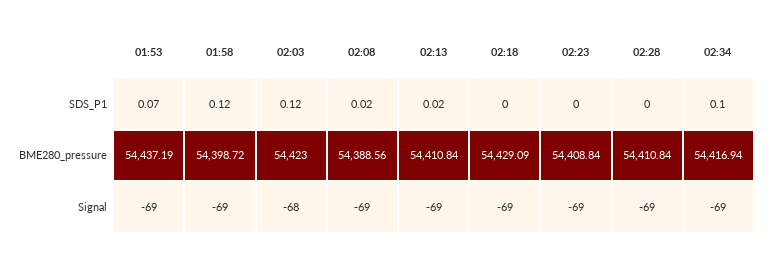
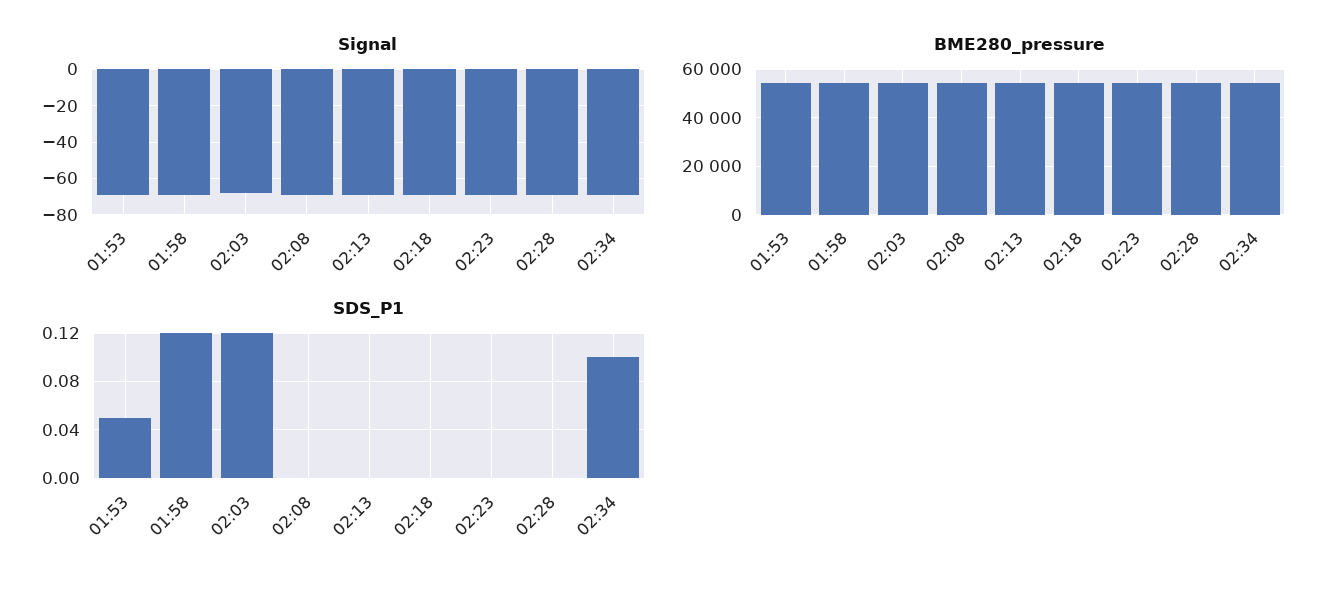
SDS_P1, 01:53: 0.07 -> 0.05
SDS_P1, 02:08: 0.02 -> 0
SDS_P1, 02:13: 0.02 -> 0

